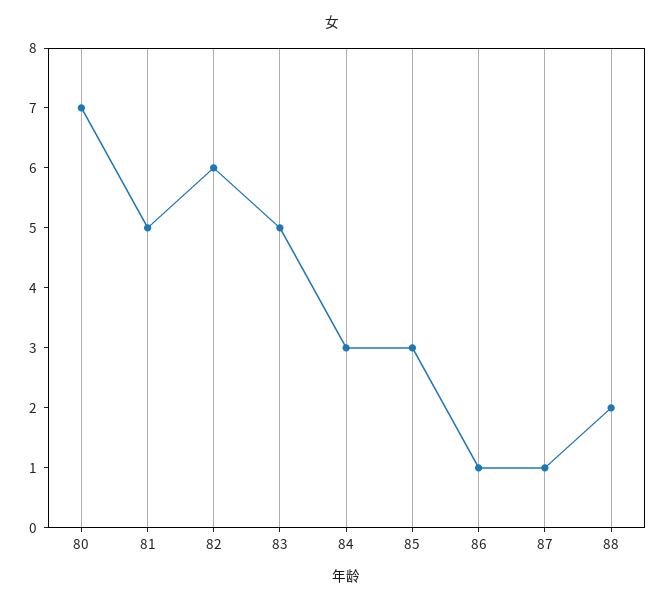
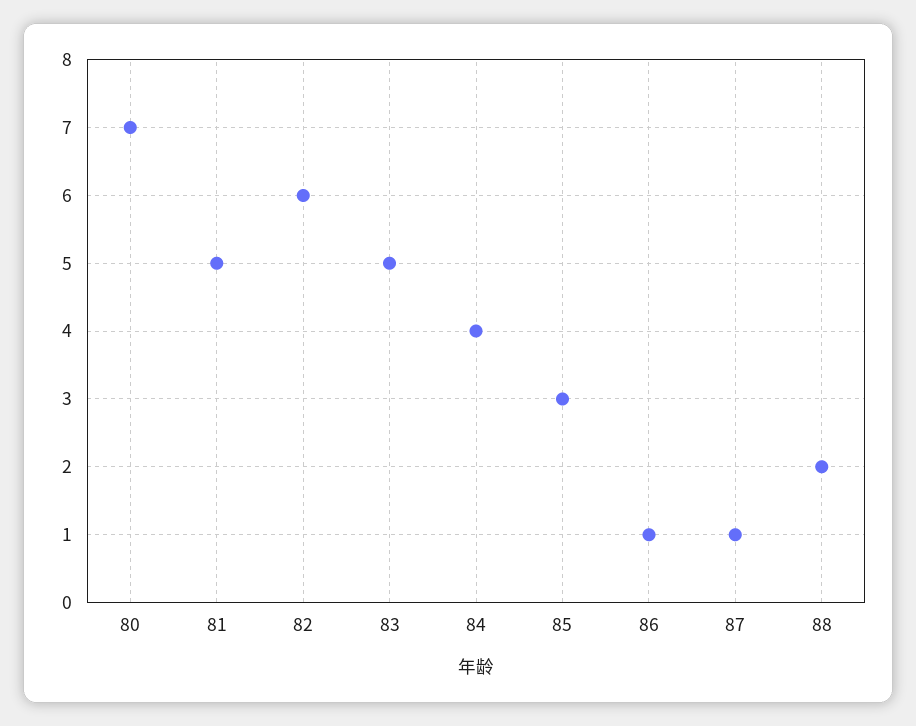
84: 3 -> 4

